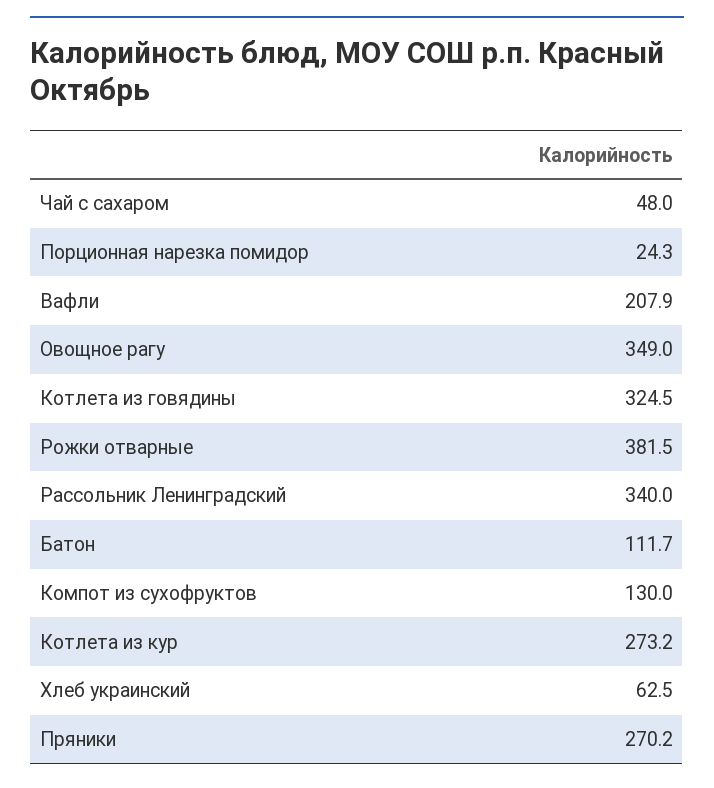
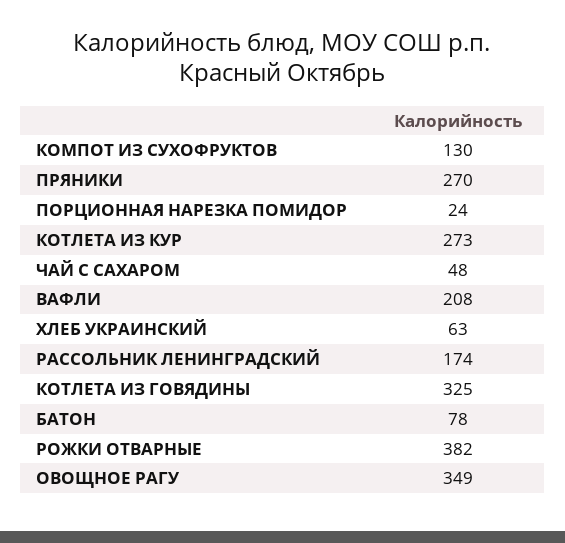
Рассольник Ленинградский: 340 -> 174
Батон: 111.7 -> 78

